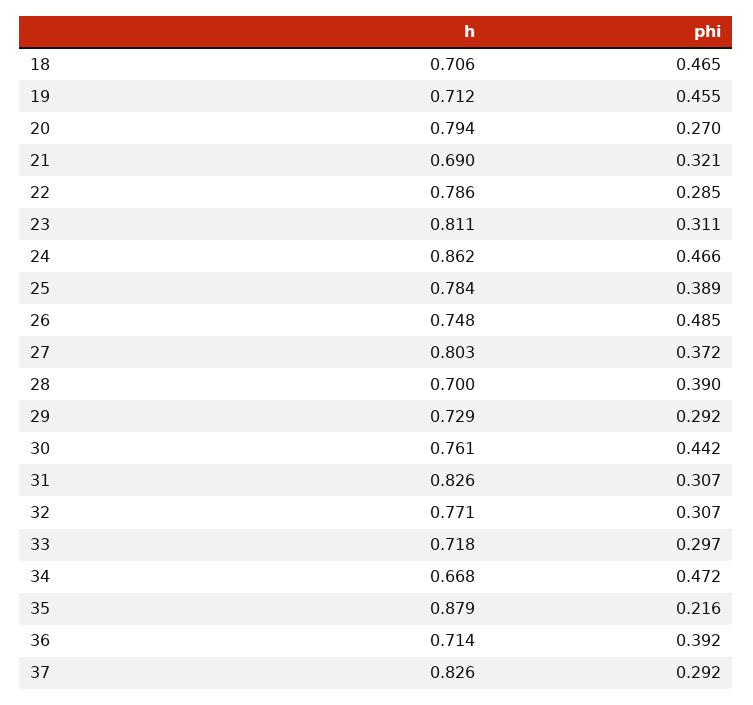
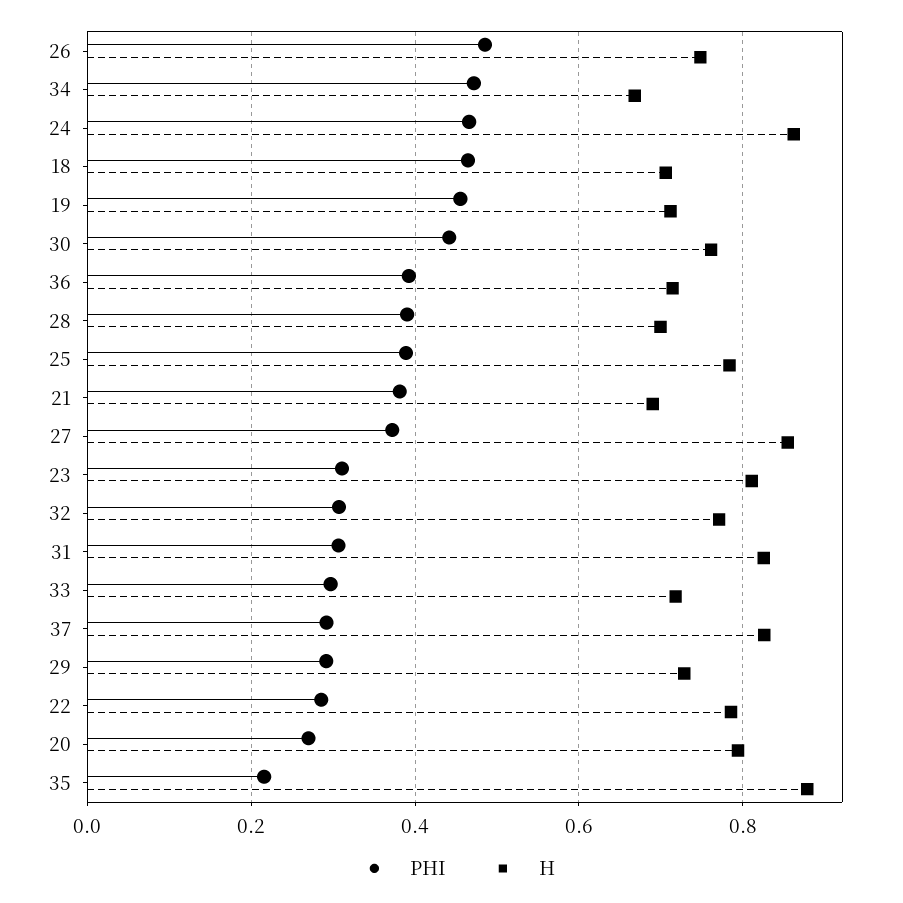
phi, 21: 0.321 -> 0.38
h, 27: 0.803 -> 0.86

